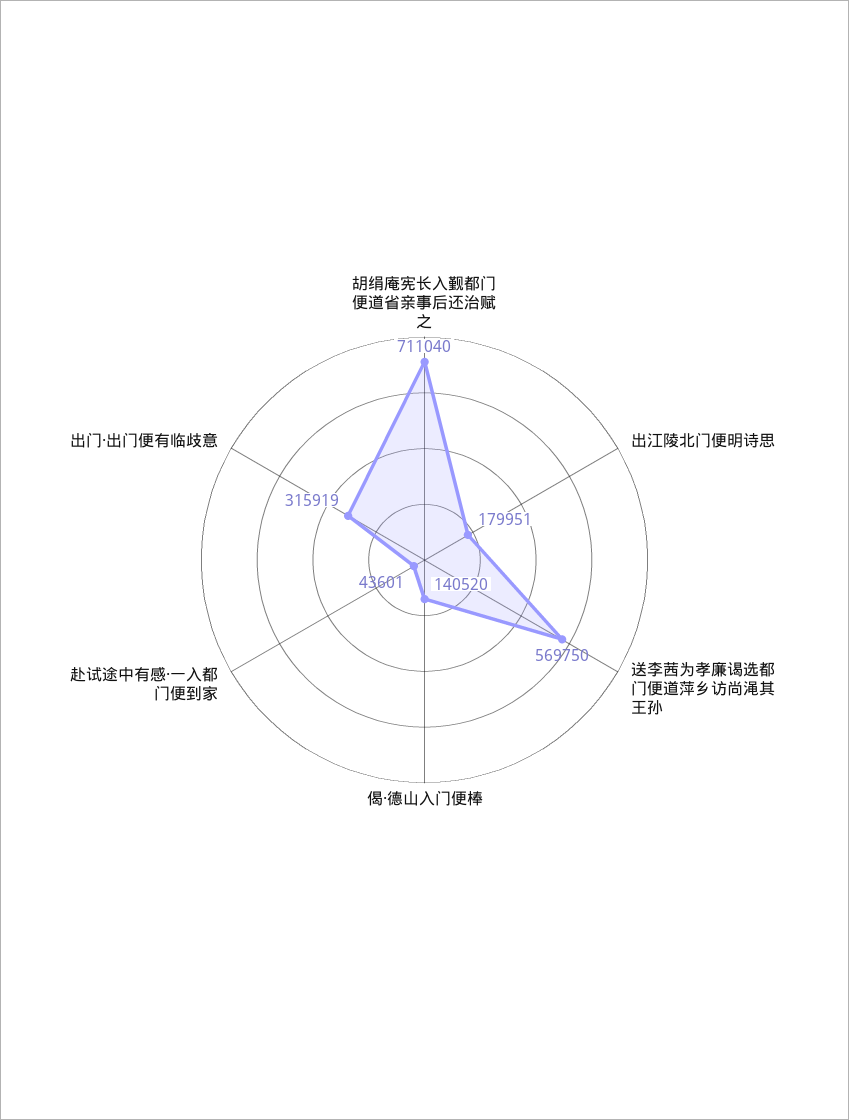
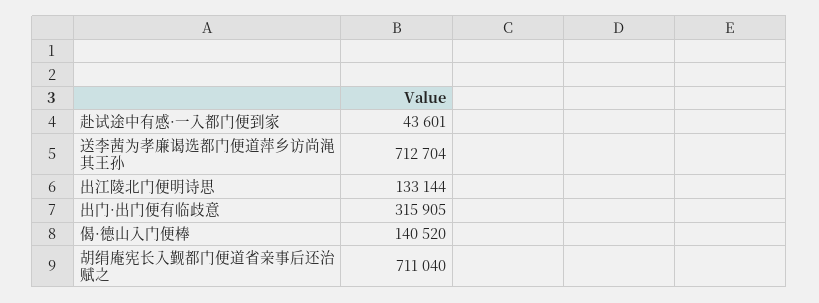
出江陵北门便明诗思: 179951 -> 133144
送李茜为孝廉谒选都门便道萍乡访尚渑其王孙: 569750 -> 712704
出门·出门便有临歧意: 315919 -> 315905

